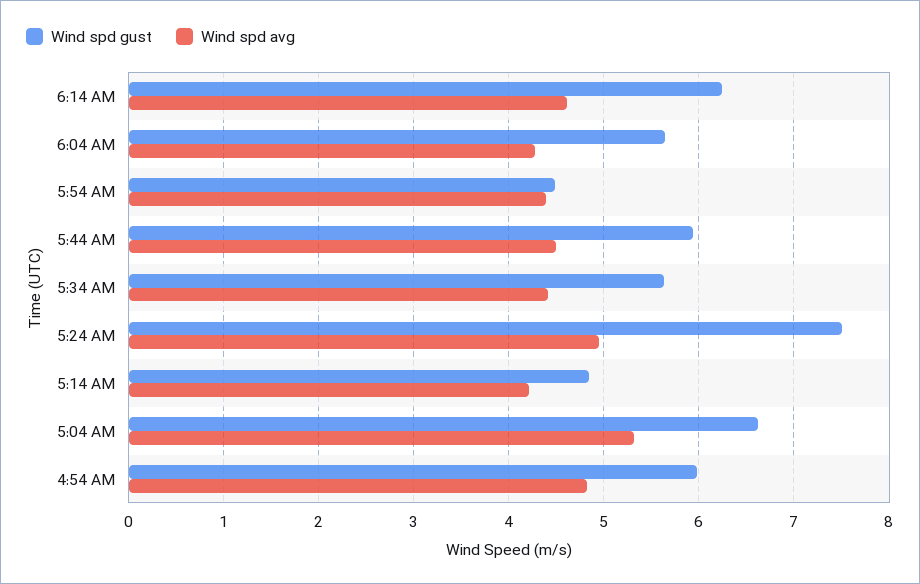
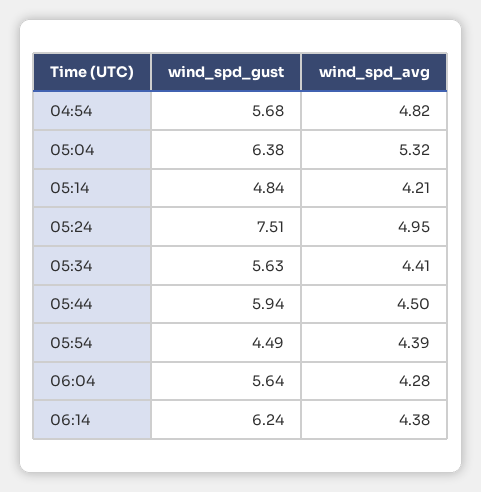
Wind spd avg, 6:14 AM: 4.6 -> 4.38
Wind spd gust, 5:04 AM: 6.6 -> 6.38
Wind spd gust, 4:54 AM: 6 -> 5.68

